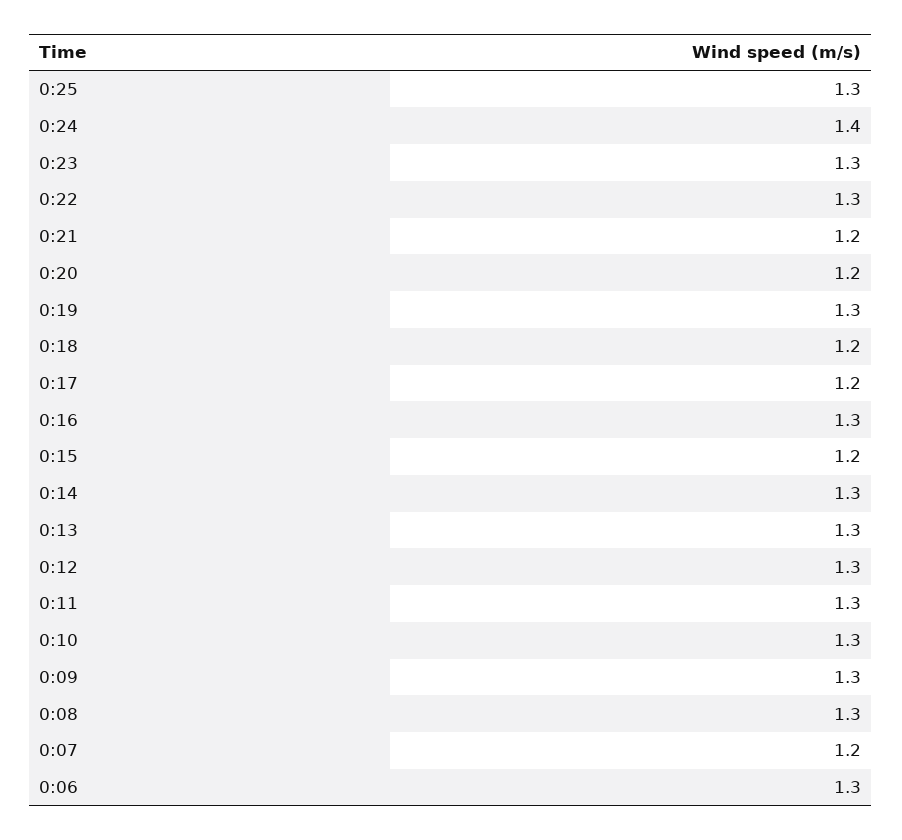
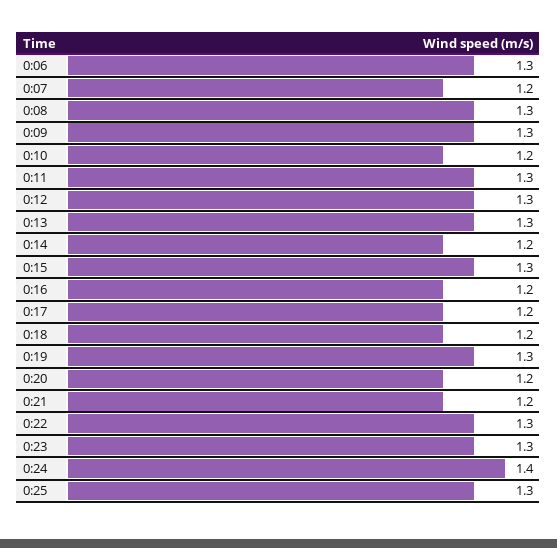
0:16: 1.3 -> 1.2
0:15: 1.2 -> 1.3
0:14: 1.3 -> 1.2
0:10: 1.3 -> 1.2

